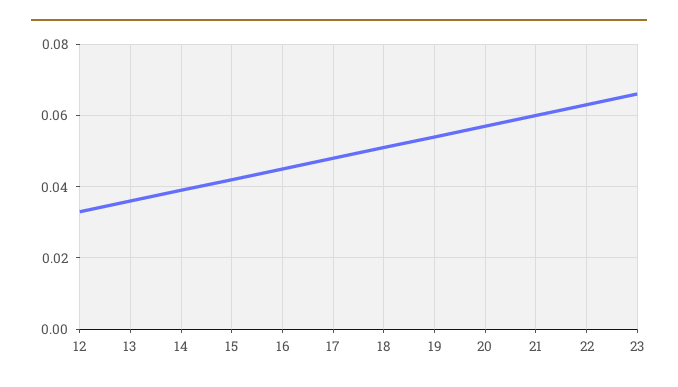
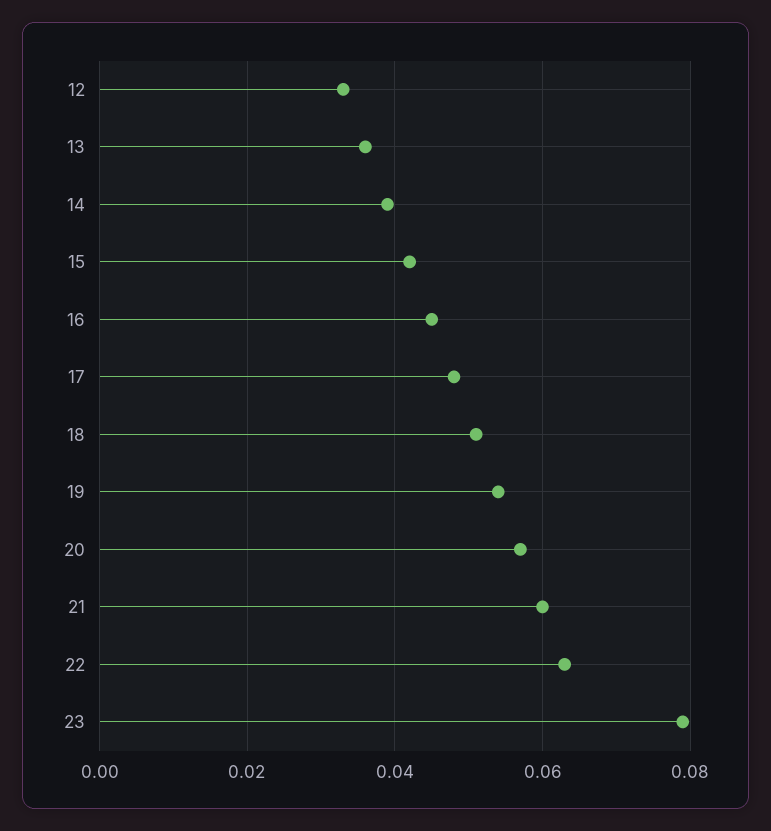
23: 0.065 -> 0.08

